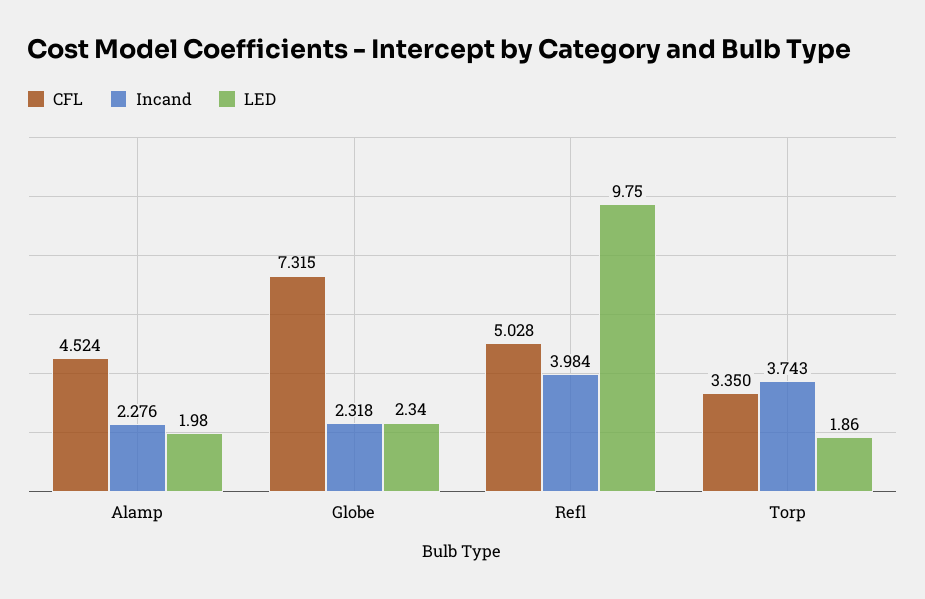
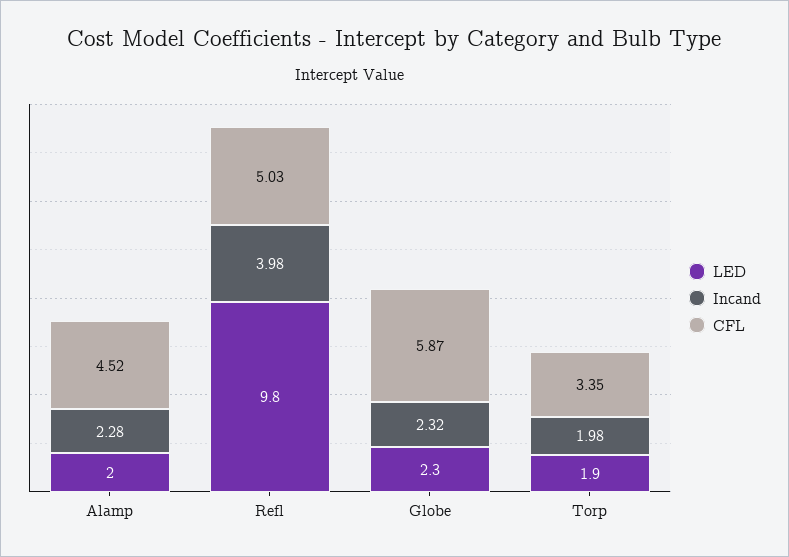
CFL, Globe: 7.315 -> 5.87
Incand, Torp: 3.743 -> 1.98

